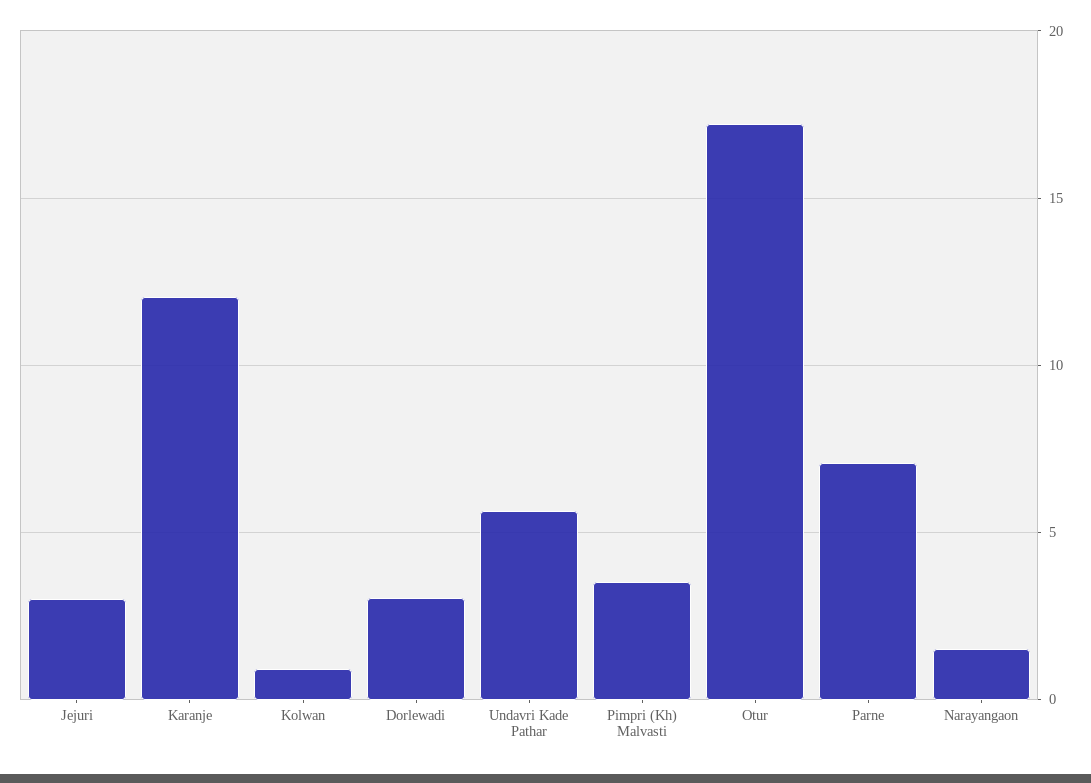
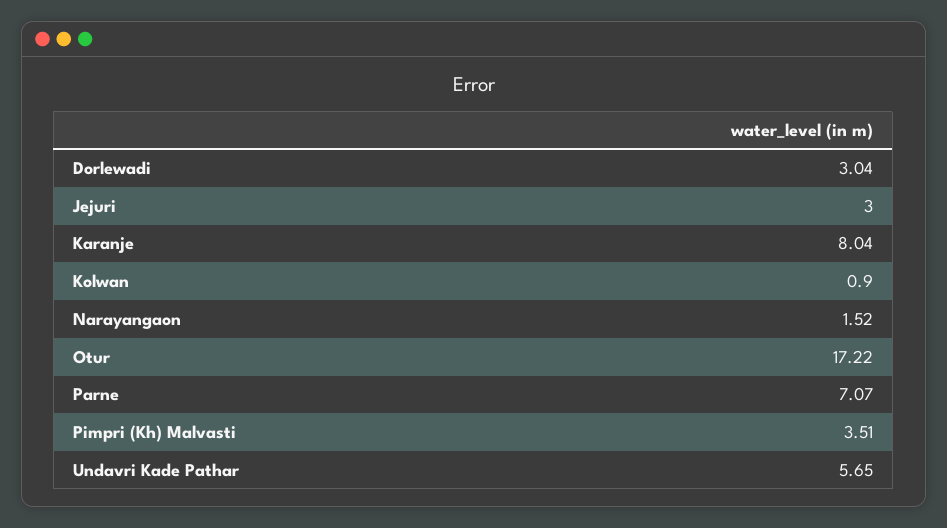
Karanje: 12 -> 8.04

